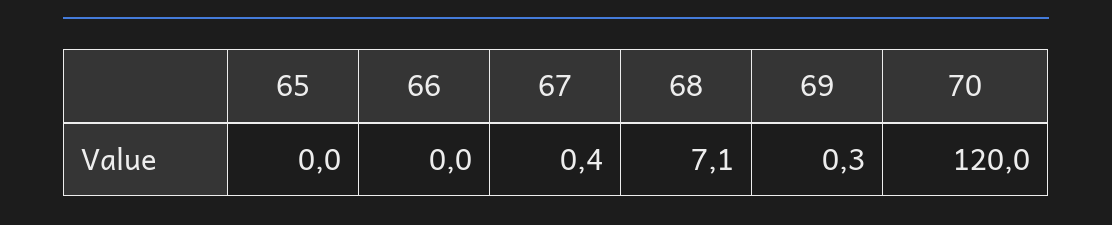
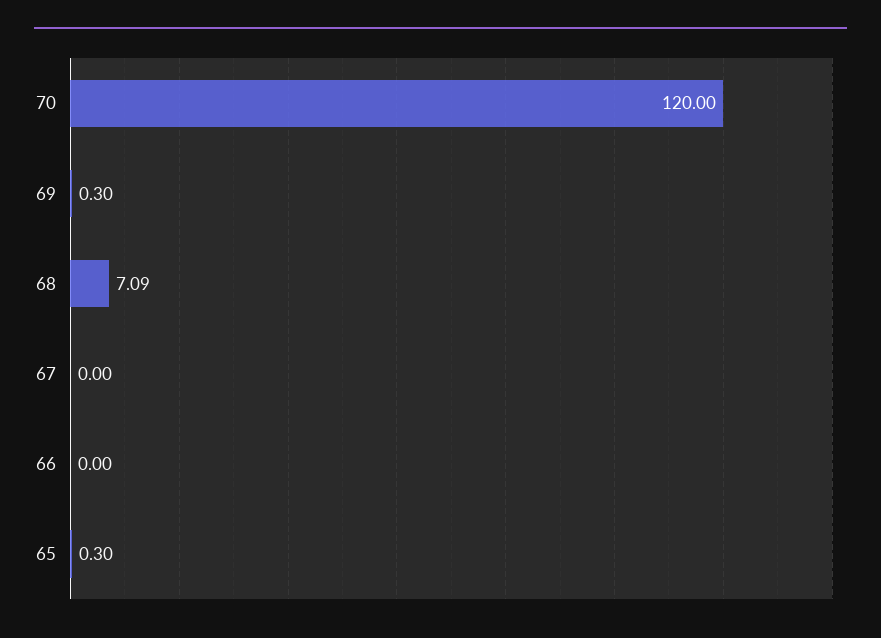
65: 0 -> 0.3
67: 0.4 -> 0

